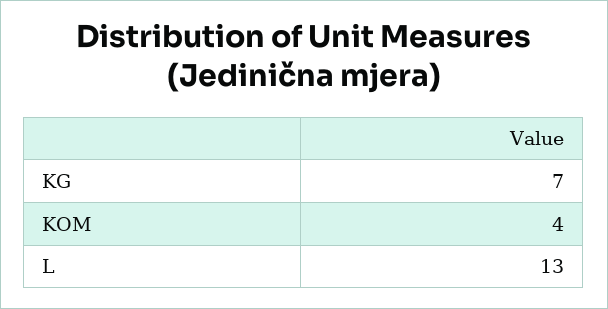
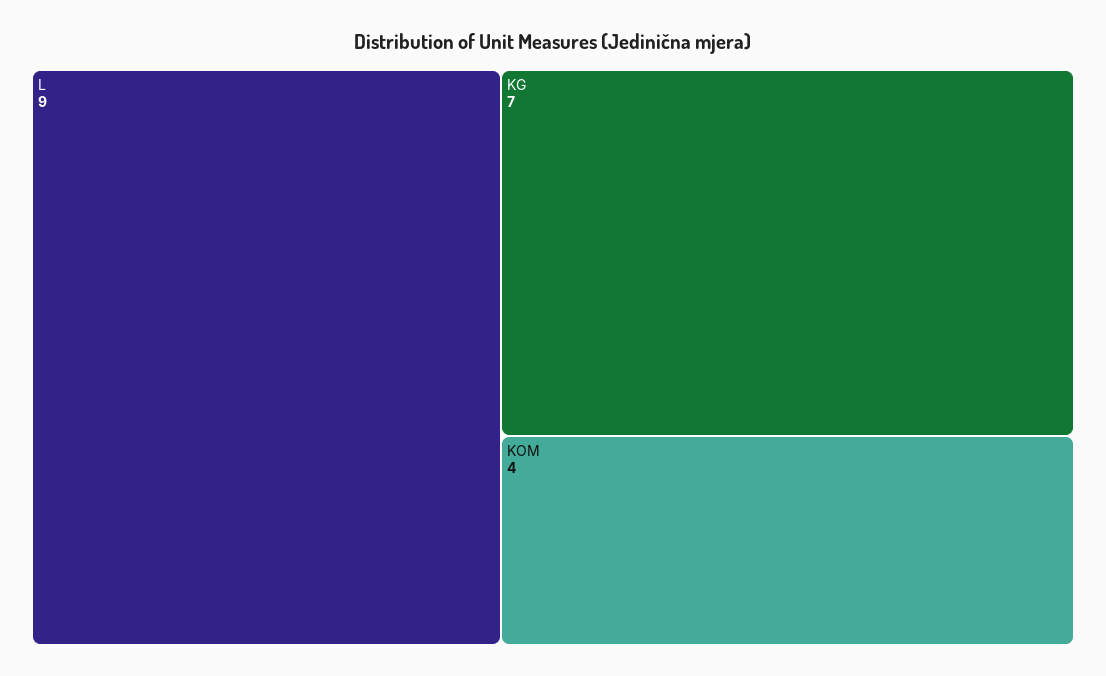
L: 13 -> 9

